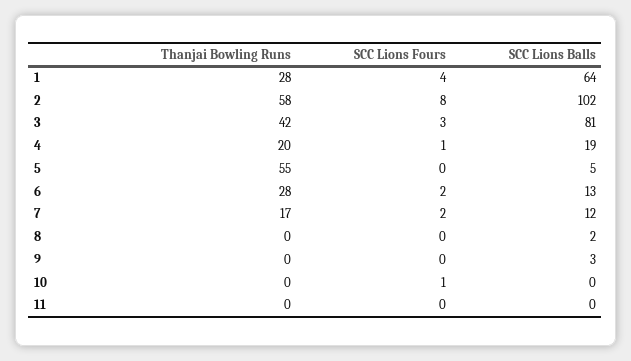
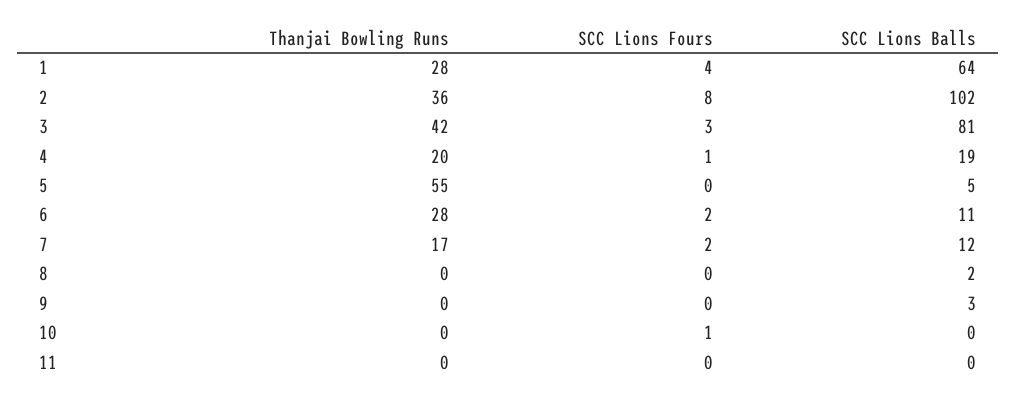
Thanjai Bowling Runs, 2: 58 -> 36
SCC Lions Balls, 6: 13 -> 11

